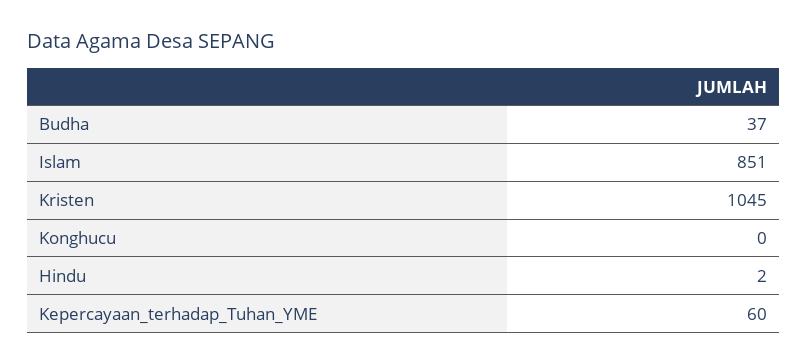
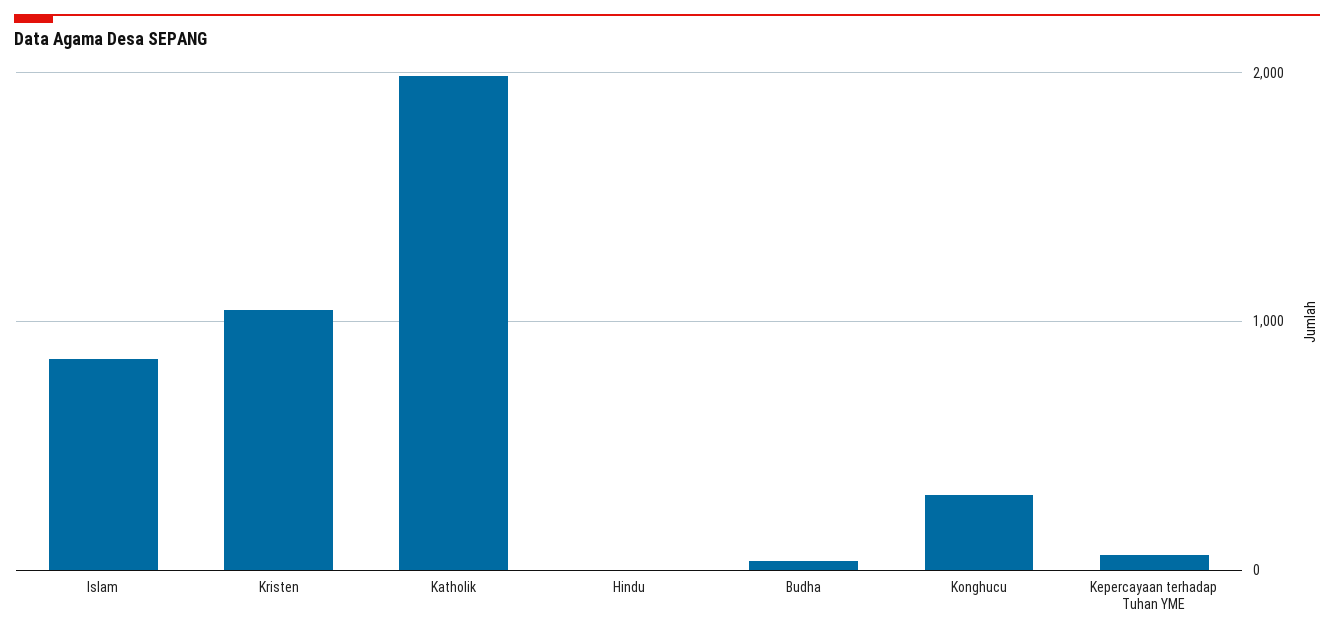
Konghucu: 0 -> 300
Katholik: none -> 2000

